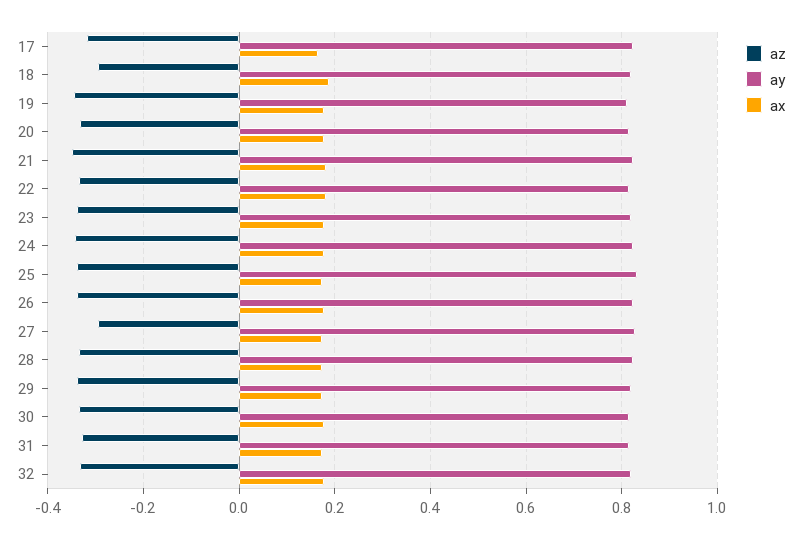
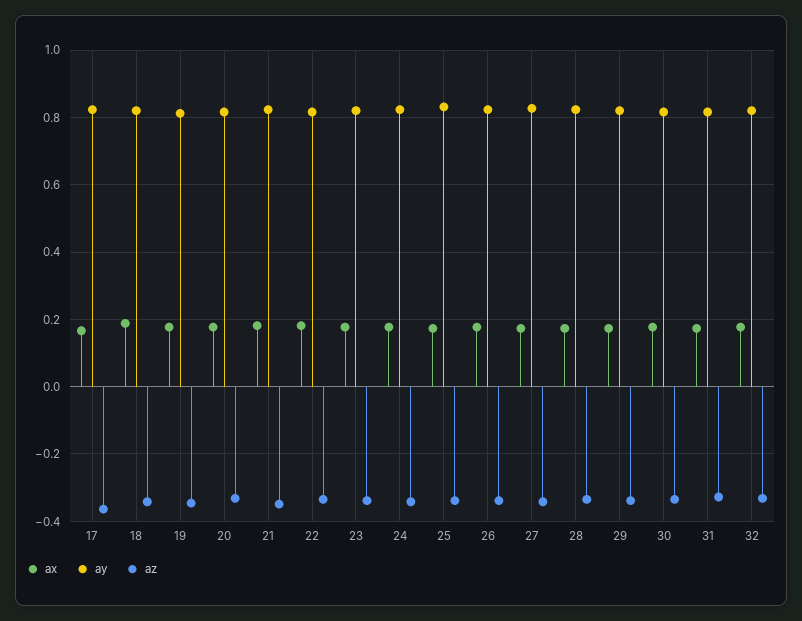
az, 17: -0.32 -> -0.36
az, 18: -0.3 -> -0.34
az, 27: -0.3 -> -0.34

